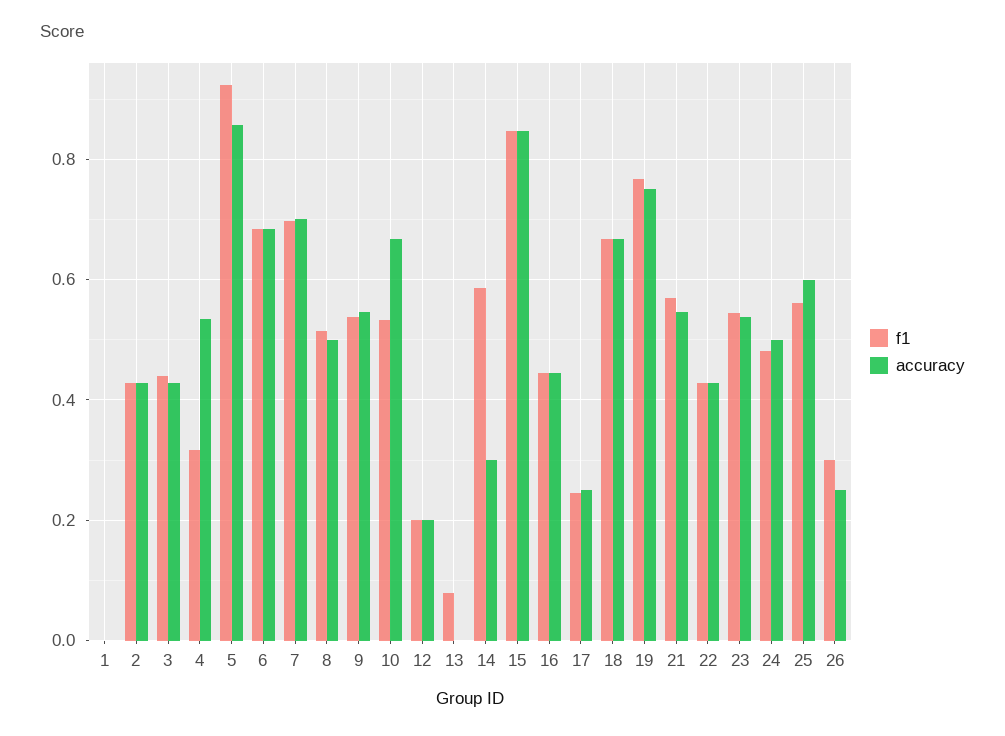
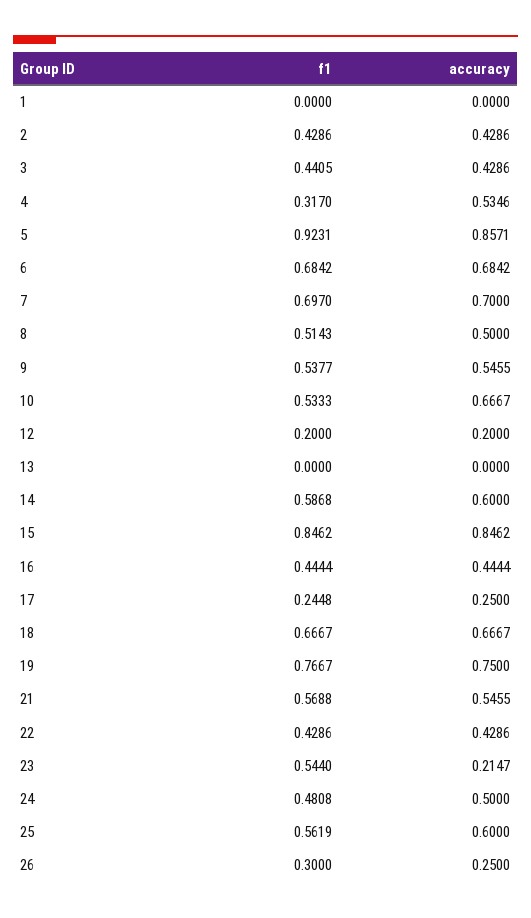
f1, 13: 0.08 -> 0
accuracy, 14: 0.3 -> 0.6
accuracy, 23: 0.54 -> 0.2147

